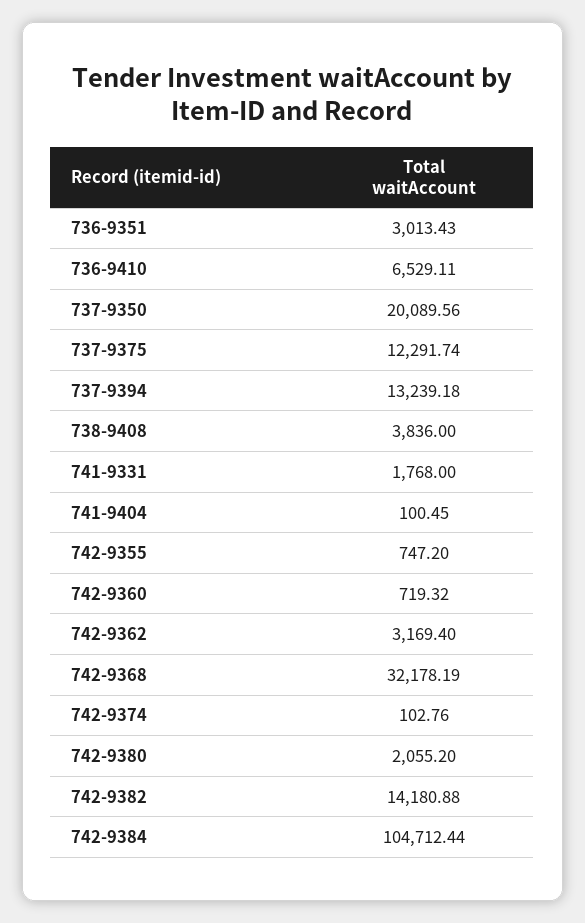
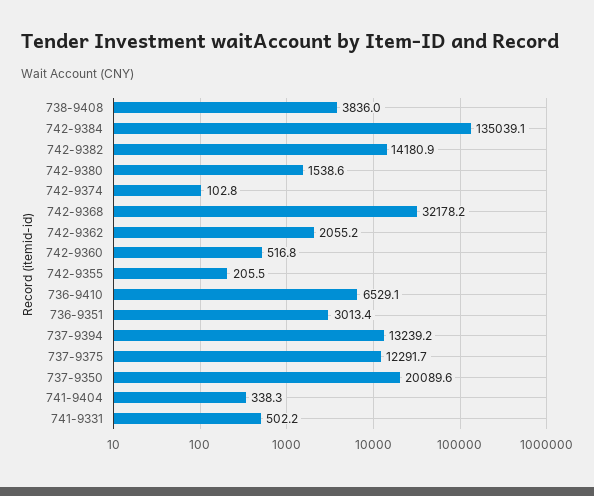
741-9331: 1768 -> 502.2
741-9404: 100.45 -> 338.3
742-9355: 747.2 -> 205.5
742-9360: 719.32 -> 516.8
742-9362: 3169.4 -> 2055.2
742-9380: 2055.2 -> 1538.6
742-9384: 104712.44 -> 135039.1

